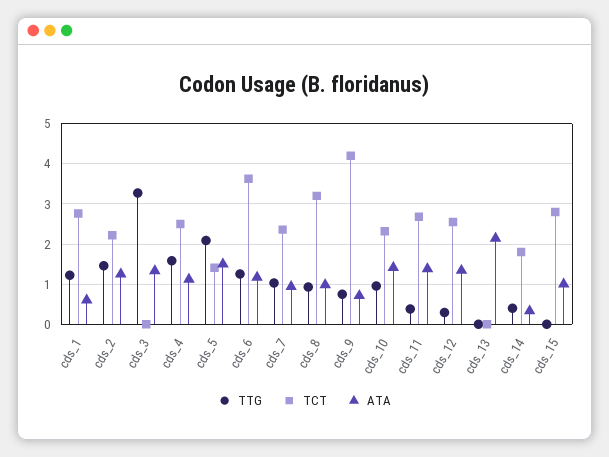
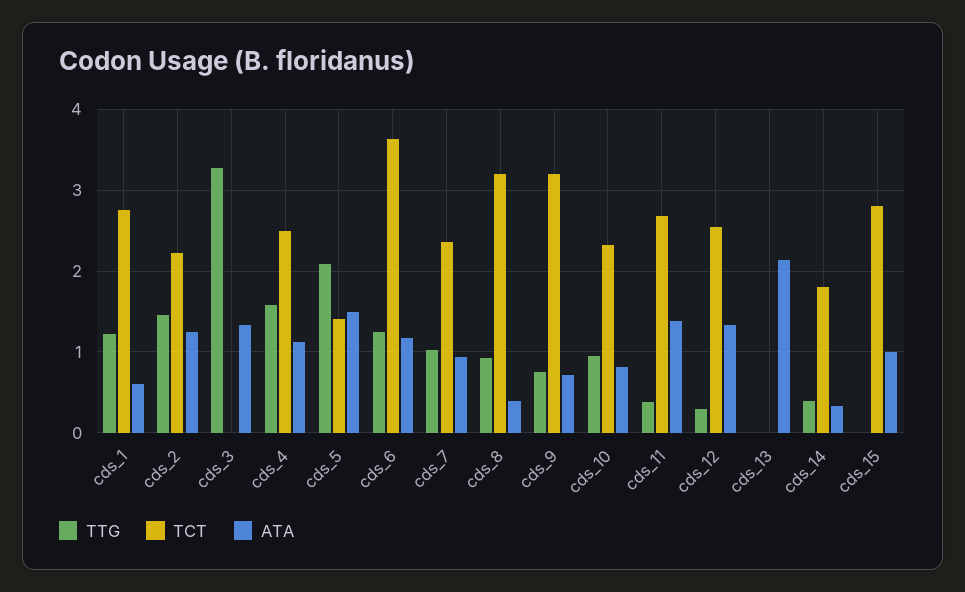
ATA, cds_8: 1 -> 0.4
TCT, cds_9: 4.2 -> 3.2
ATA, cds_10: 1.4 -> 0.8

